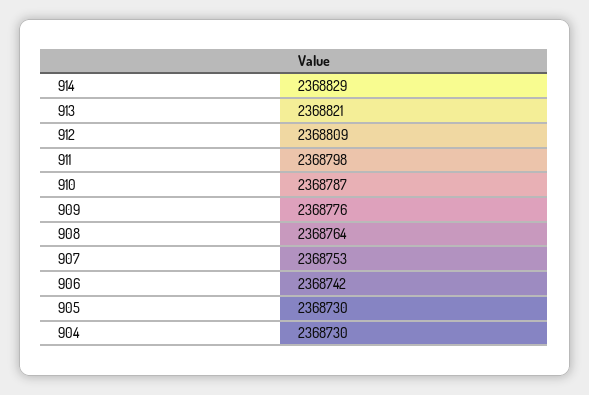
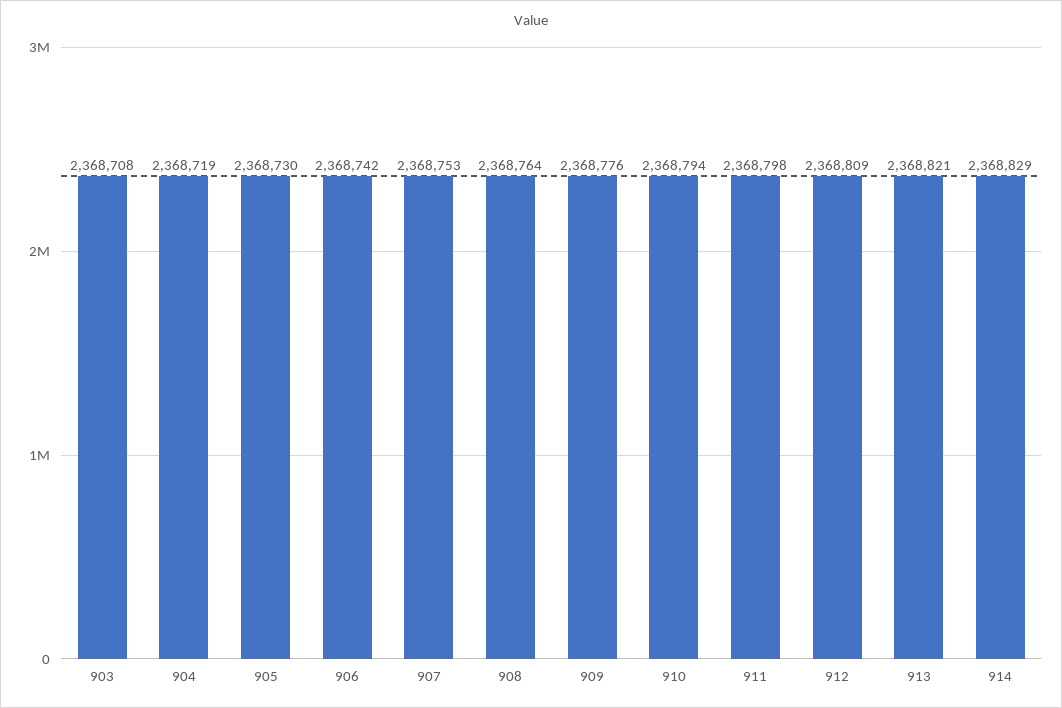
910: 2368787 -> 2368794
904: 2368730 -> 2368719
903: none -> 2368708

